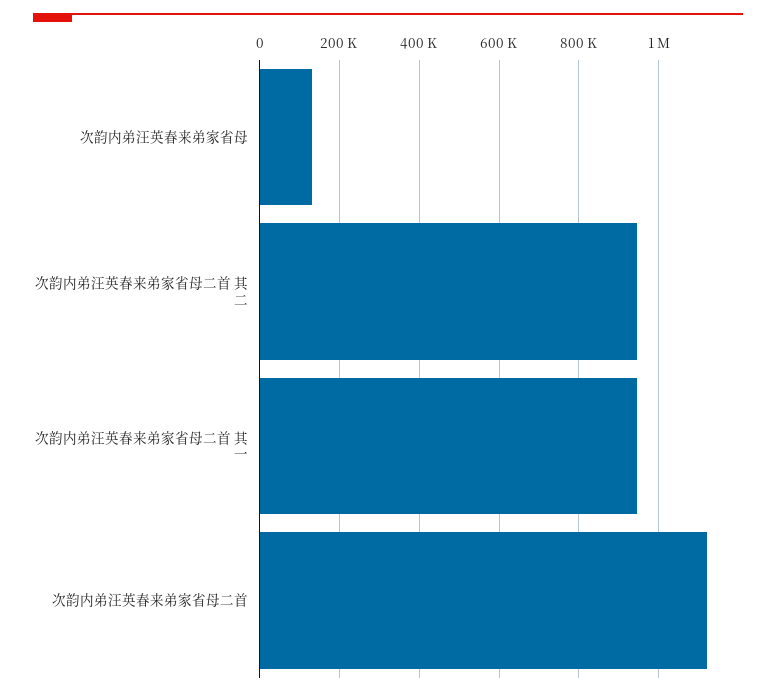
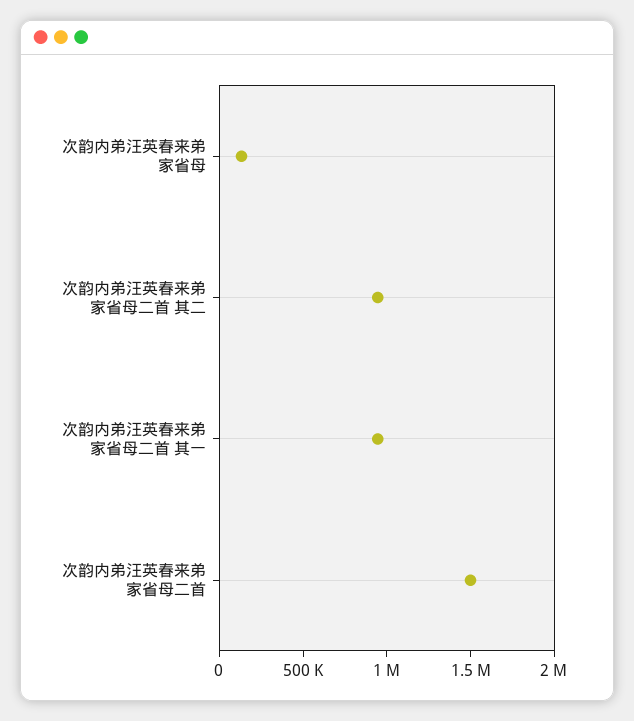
次韵内弟汪英春来弟家省母二首: 1120000 -> 1500000

